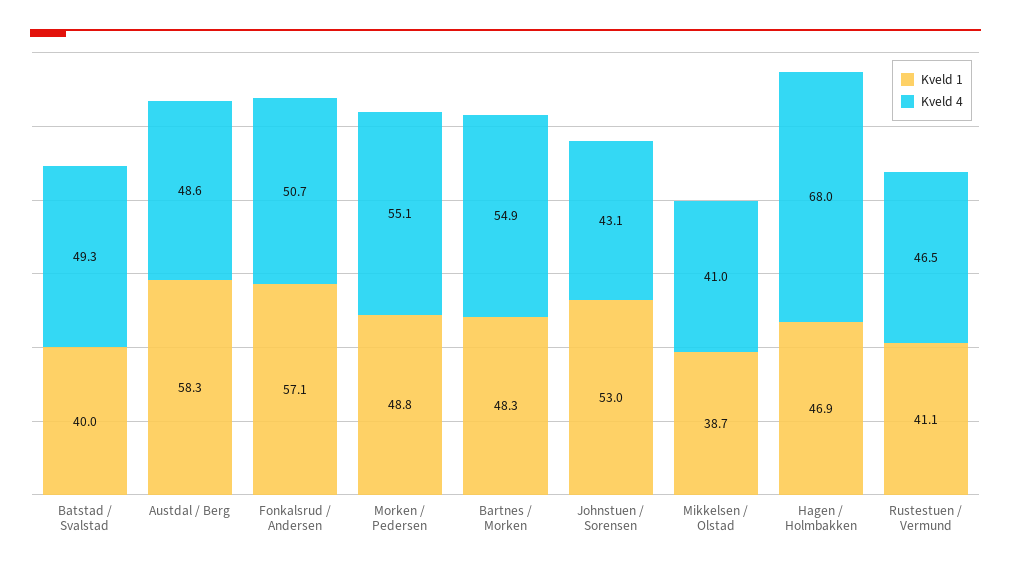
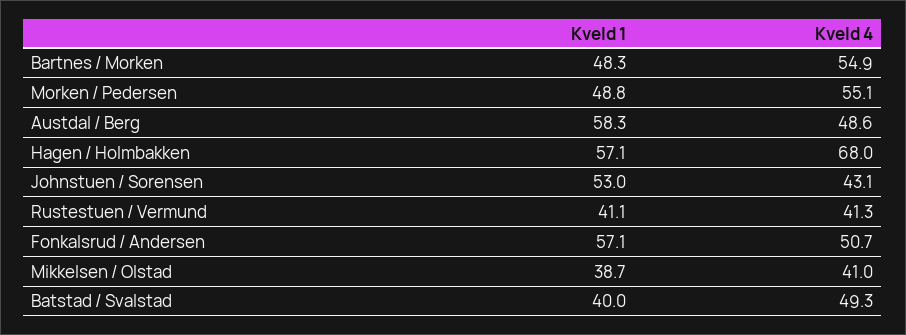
Kveld 1, Hagen / Holmbakken: 46.9 -> 57.1
Kveld 4, Rustestuen / Vermund: 46.5 -> 41.3

